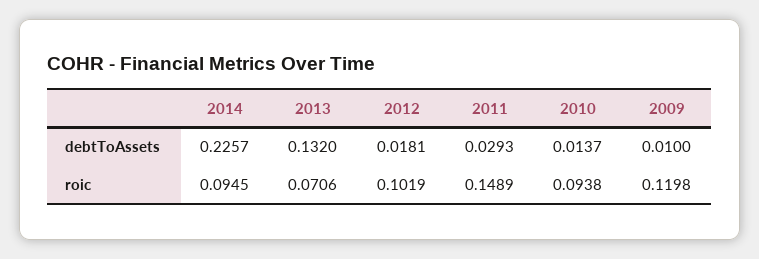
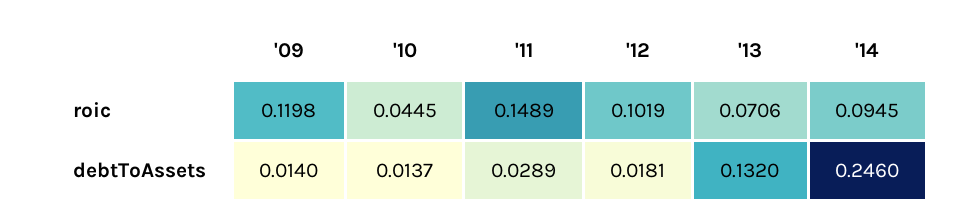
2014, debtToAssets: 0.2257 -> 0.246
2011, debtToAssets: 0.0293 -> 0.0289
2009, debtToAssets: 0.01 -> 0.014
2010, roic: 0.0938 -> 0.0445

